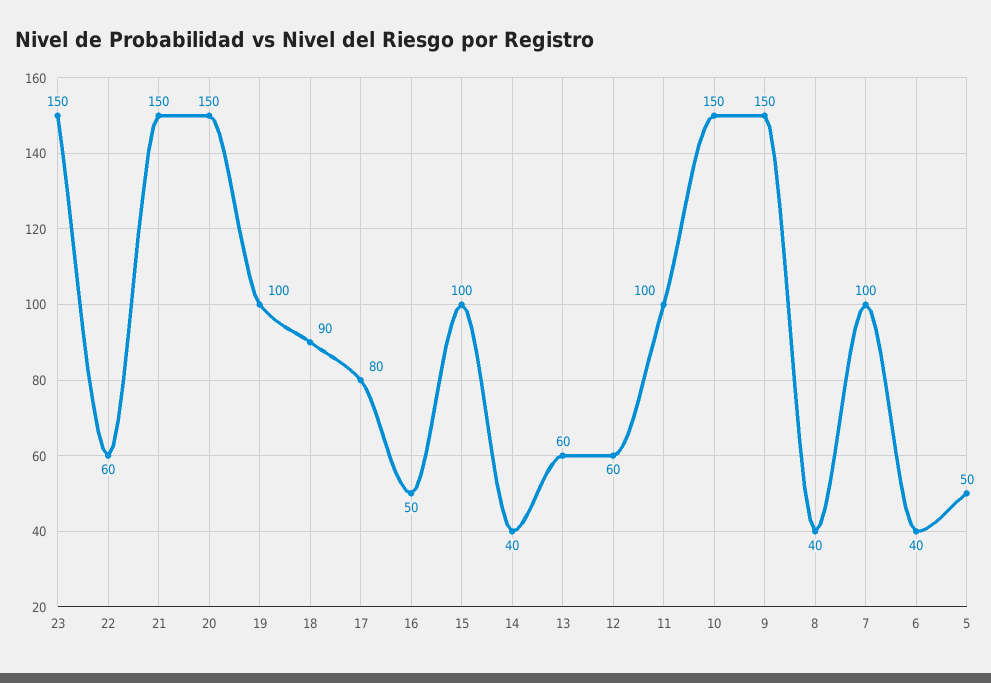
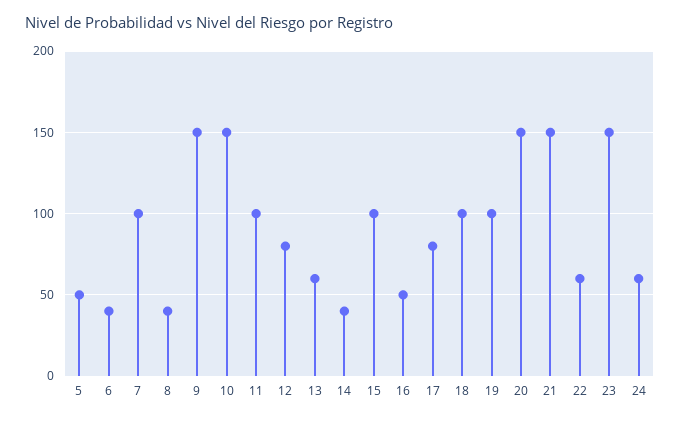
18: 90 -> 100
12: 60 -> 80
24: none -> 60

